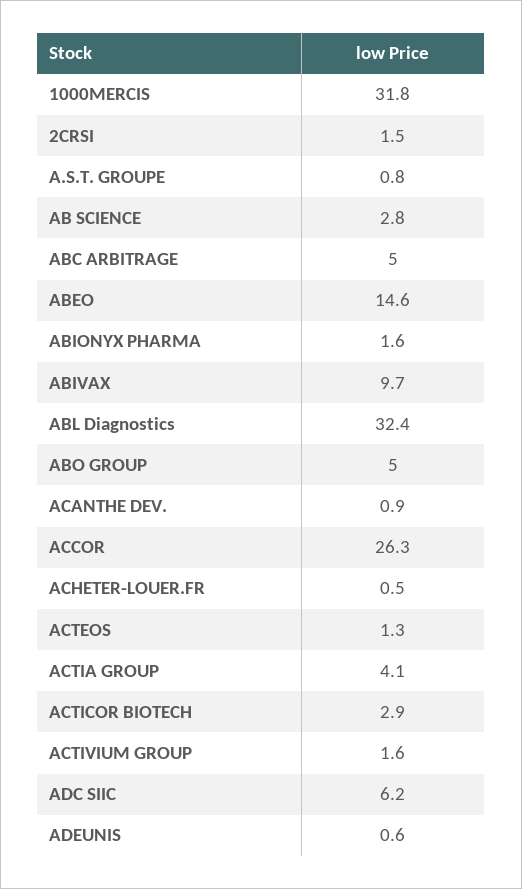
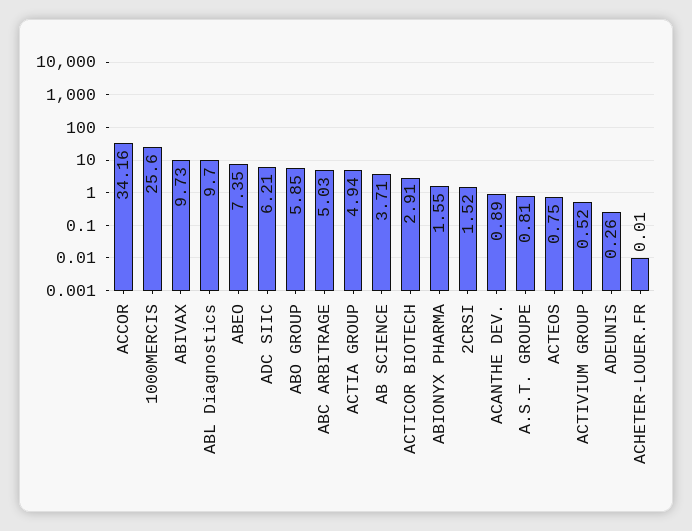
1000MERCIS: 31.8 -> 25.6
AB SCIENCE: 2.8 -> 3.71
ABEO: 14.6 -> 7.35
ABL Diagnostics: 32.4 -> 9.7
ABO GROUP: 5 -> 5.85
ACCOR: 26.3 -> 34.16
ACHETER-LOUER.FR: 0.5 -> 0.01
ACTEOS: 1.3 -> 0.75
ACTIA GROUP: 4.1 -> 4.94
ACTIVIUM GROUP: 1.6 -> 0.52
ADEUNIS: 0.6 -> 0.26

